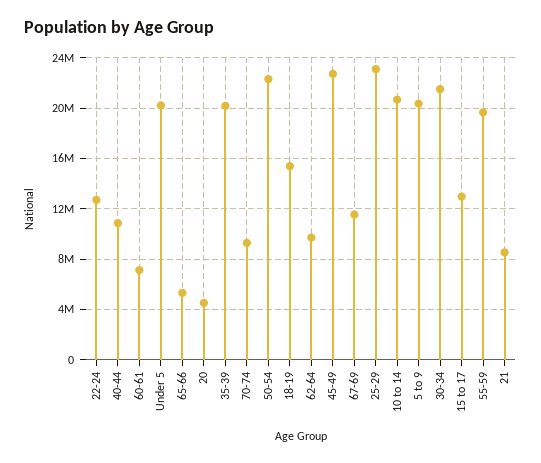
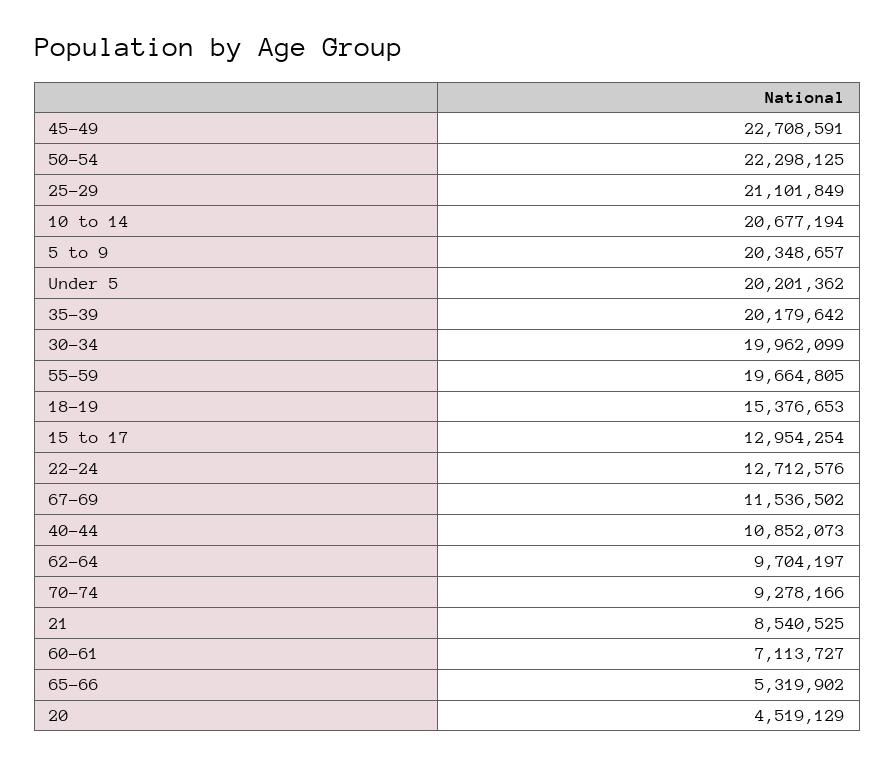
25-29: 23000000 -> 21101849
30-34: 21500000 -> 19962099

